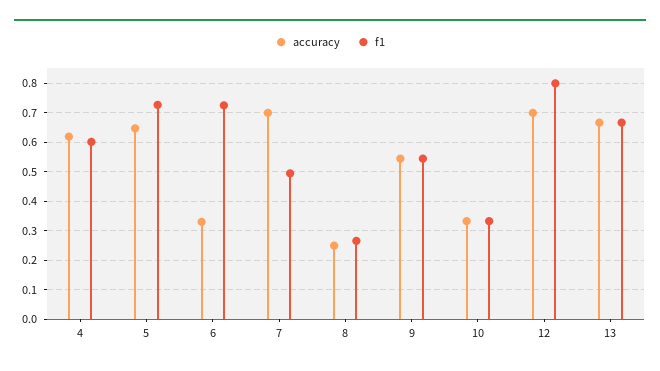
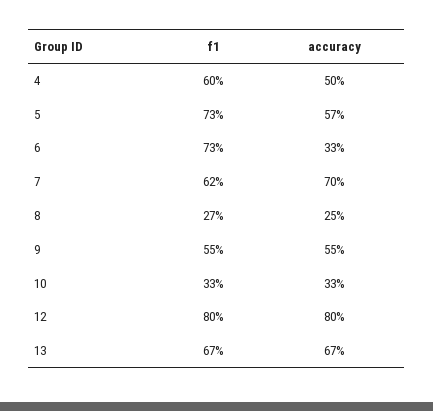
accuracy, 4: 0.625 -> 0.5
accuracy, 5: 0.65 -> 0.57
f1, 7: 0.5 -> 0.62
accuracy, 12: 0.7 -> 0.8

